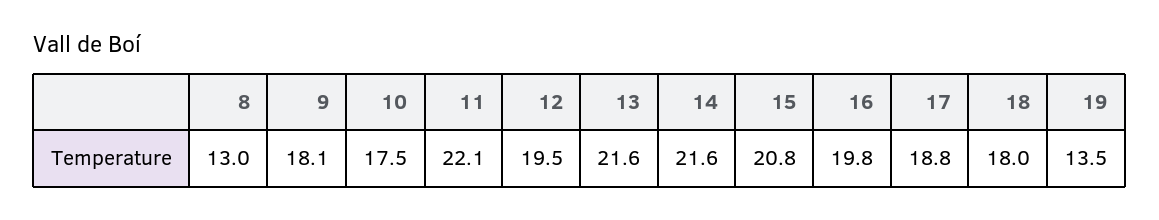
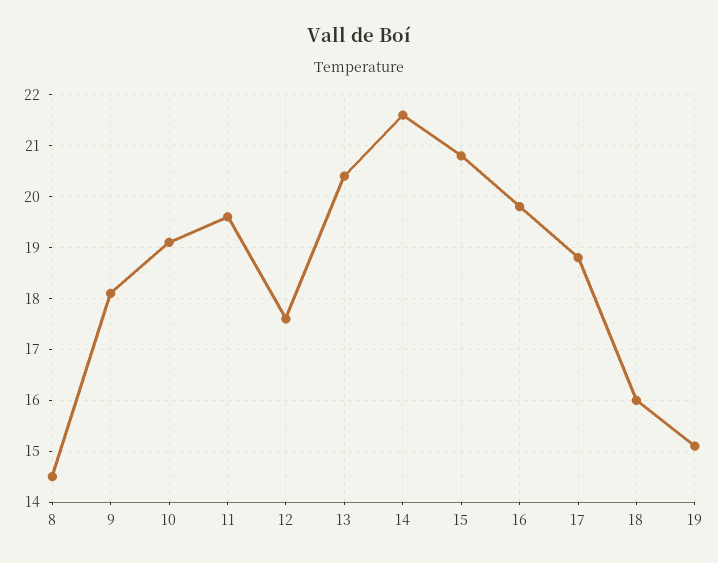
8: 13 -> 14.5
10: 17.5 -> 19
11: 22.1 -> 19.5
12: 19.5 -> 17.5
13: 21.6 -> 20.5
18: 18 -> 16
19: 13.5 -> 15

